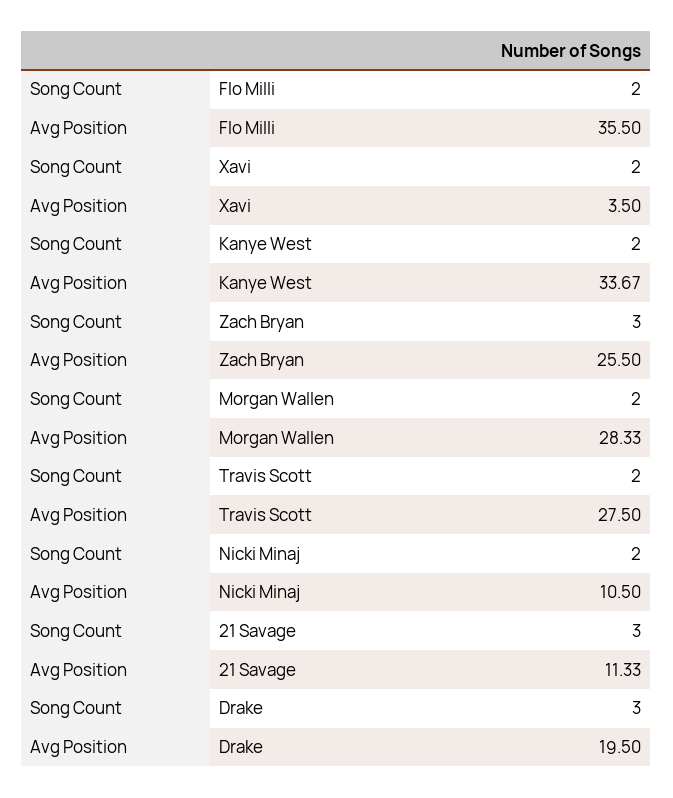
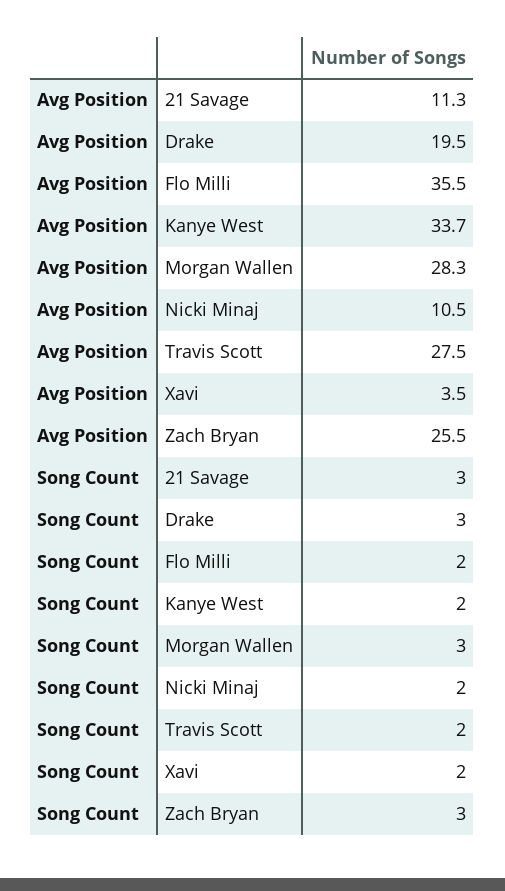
Song Count, Morgan Wallen: 2 -> 3

